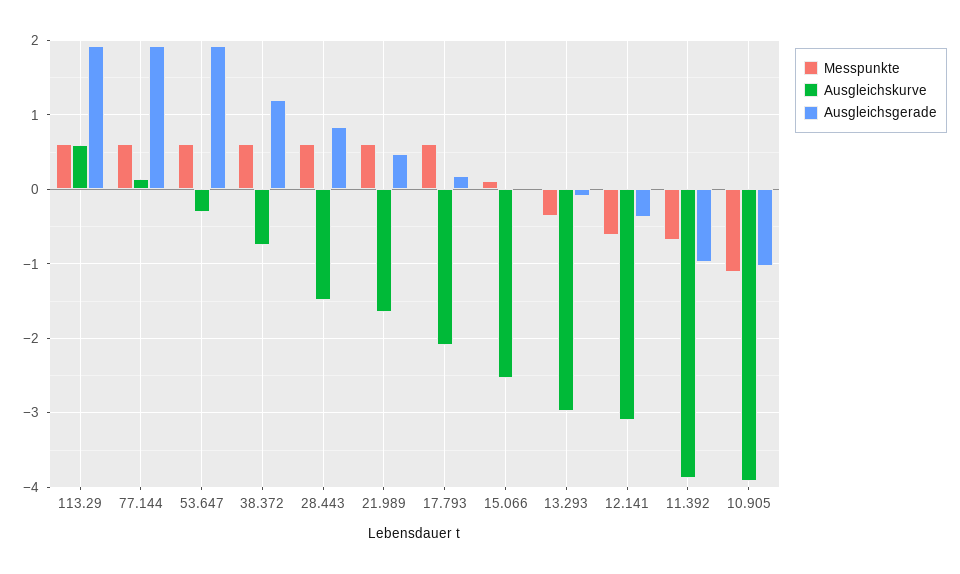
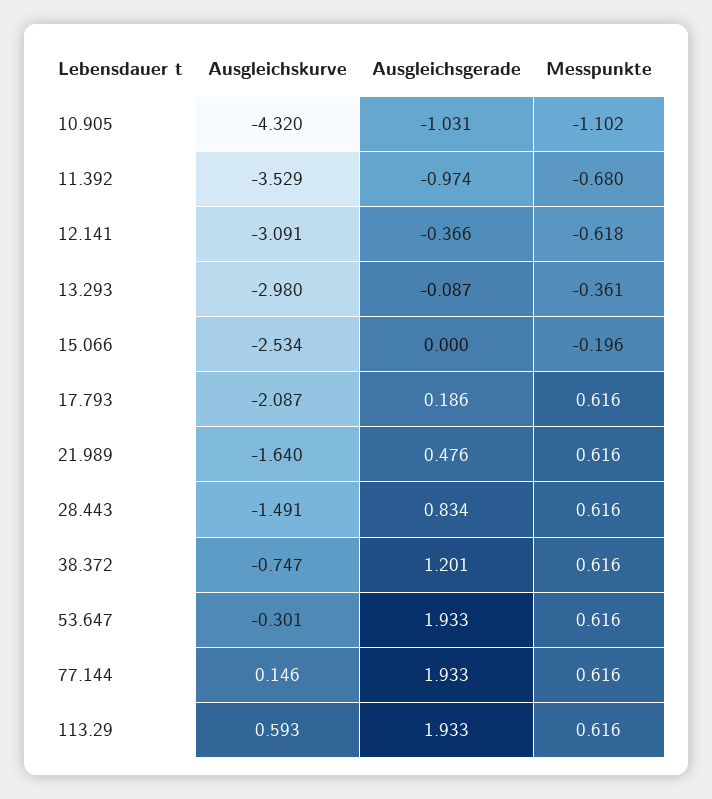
Messpunkte, 15.066: 0.1 -> -0.196
Ausgleichskurve, 11.392: -3.9 -> -3.529
Ausgleichskurve, 10.905: -3.9 -> -4.32

